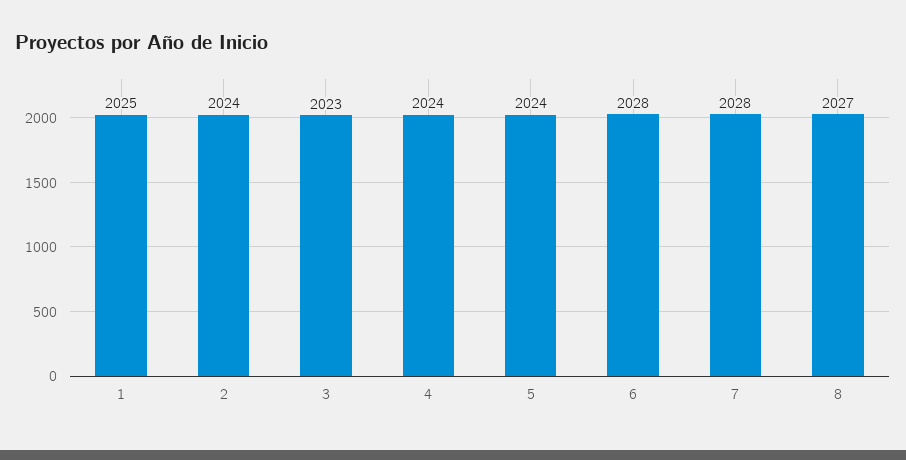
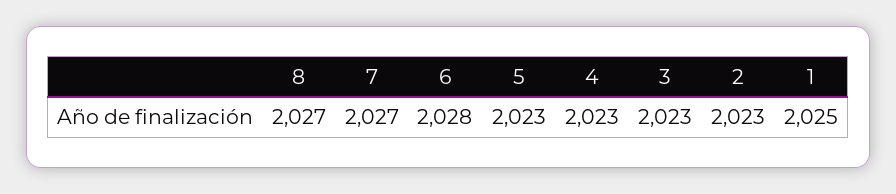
2: 2024 -> 2023
4: 2024 -> 2023
5: 2024 -> 2023
7: 2028 -> 2027

